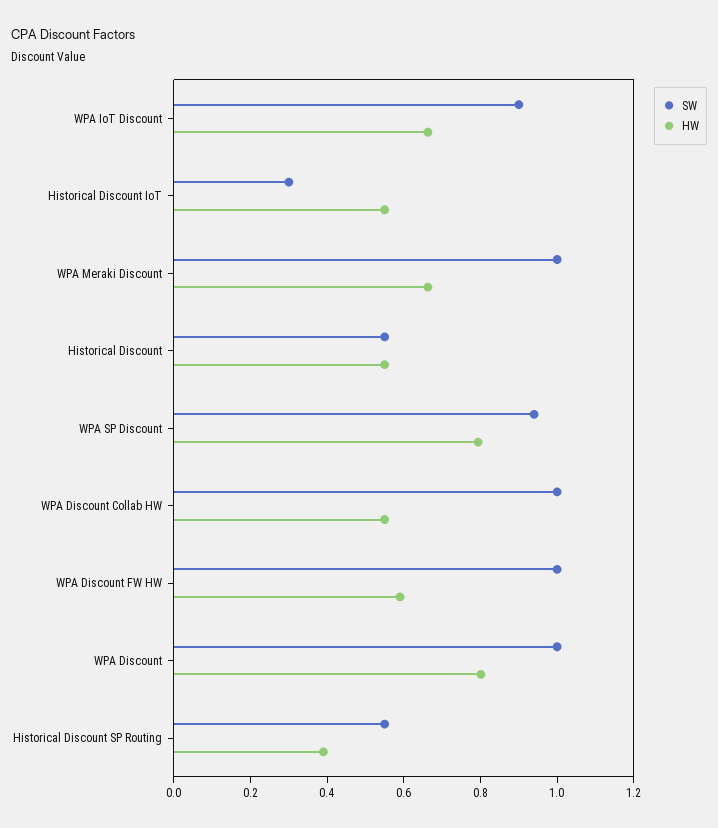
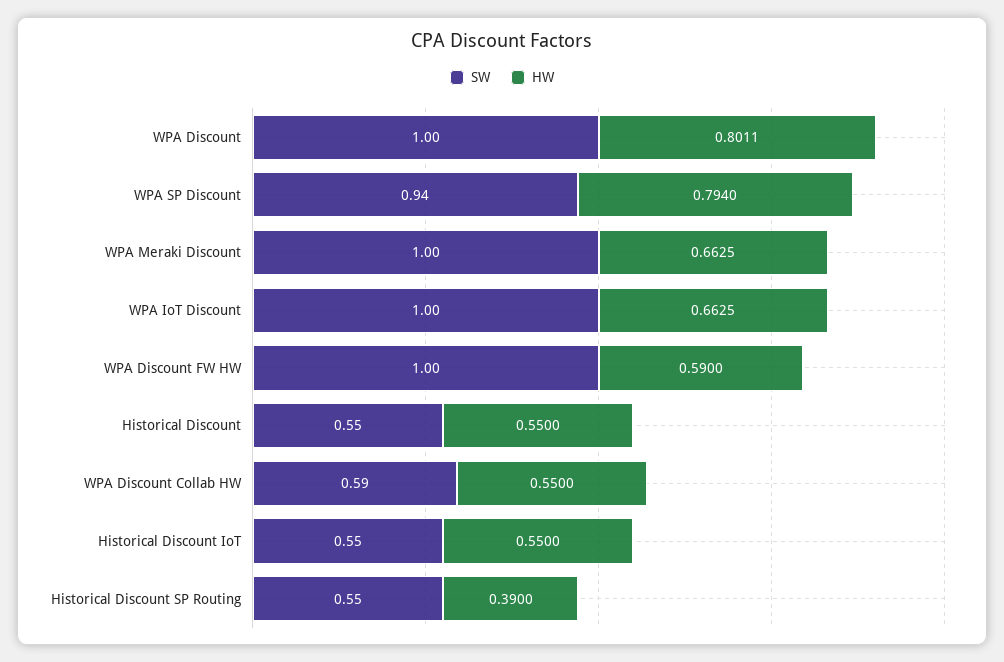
SW, WPA IoT Discount: 0.9 -> 1
SW, Historical Discount IoT: 0.3 -> 0.55
SW, WPA Discount Collab HW: 1 -> 0.59

